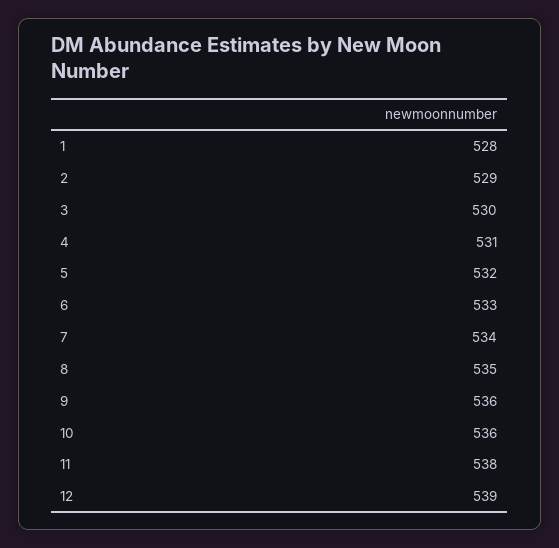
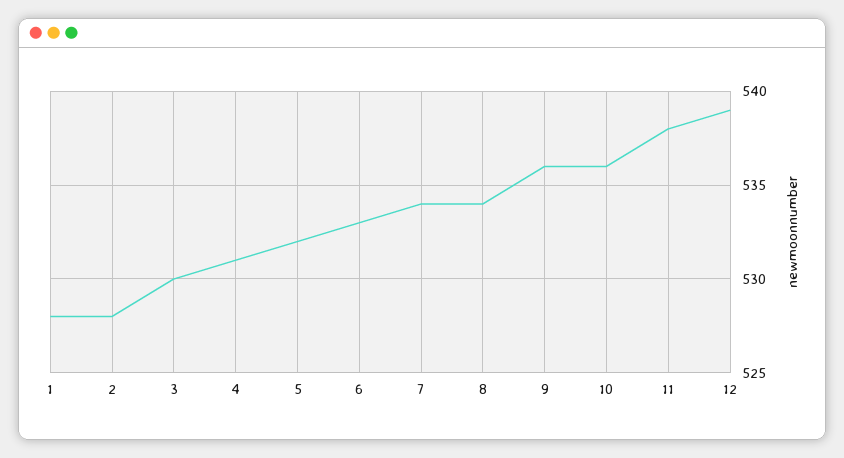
2: 529 -> 528
8: 535 -> 534

